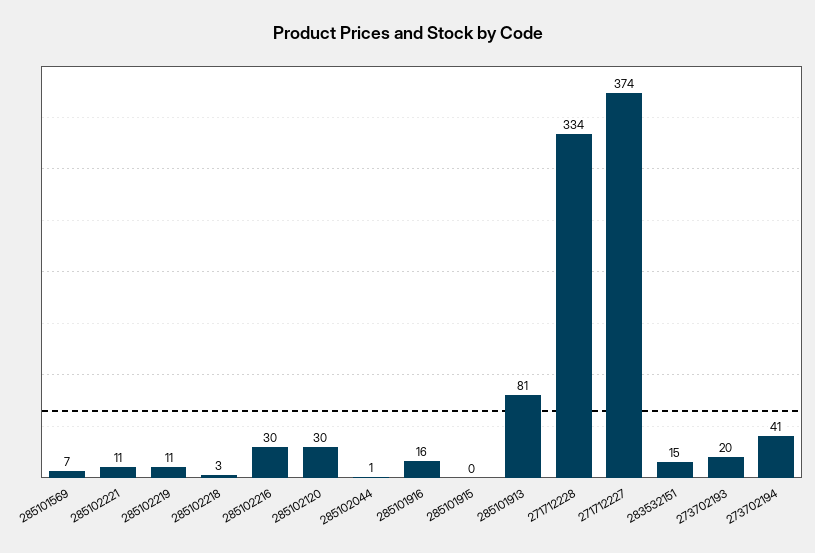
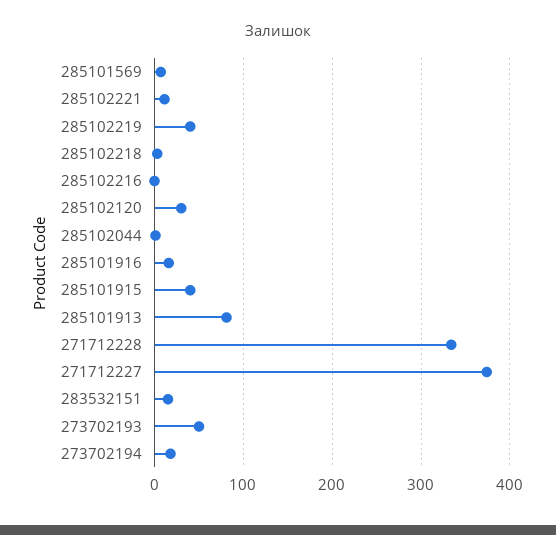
285102219: 11 -> 40
285102216: 30 -> 0
285101915: 0 -> 40
273702193: 20 -> 50
273702194: 41 -> 20

